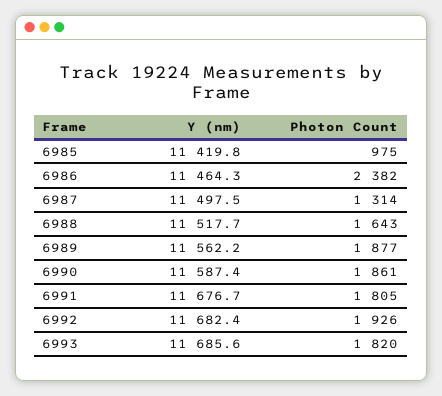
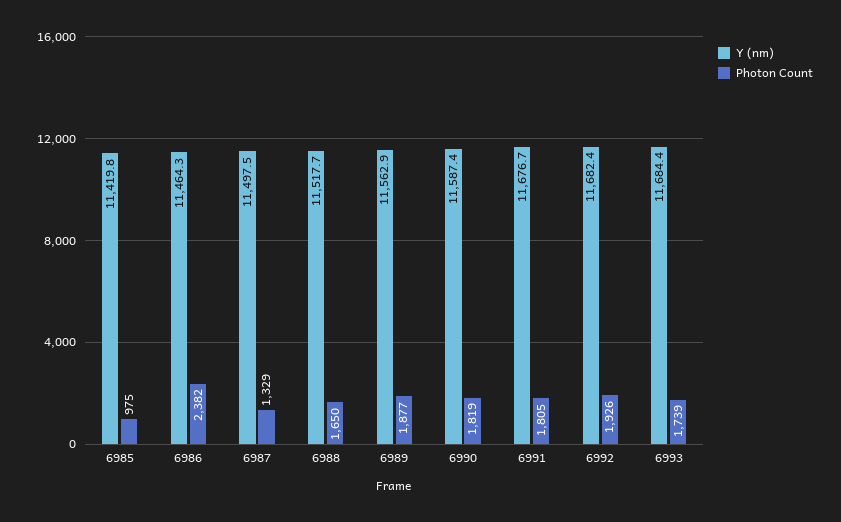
Photon Count, 6987: 1314 -> 1329
Photon Count, 6988: 1643 -> 1650
Y (nm), 6989: 11562.2 -> 11562.9
Photon Count, 6990: 1861 -> 1819
Y (nm), 6993: 11685.6 -> 11684.4
Photon Count, 6993: 1820 -> 1739

